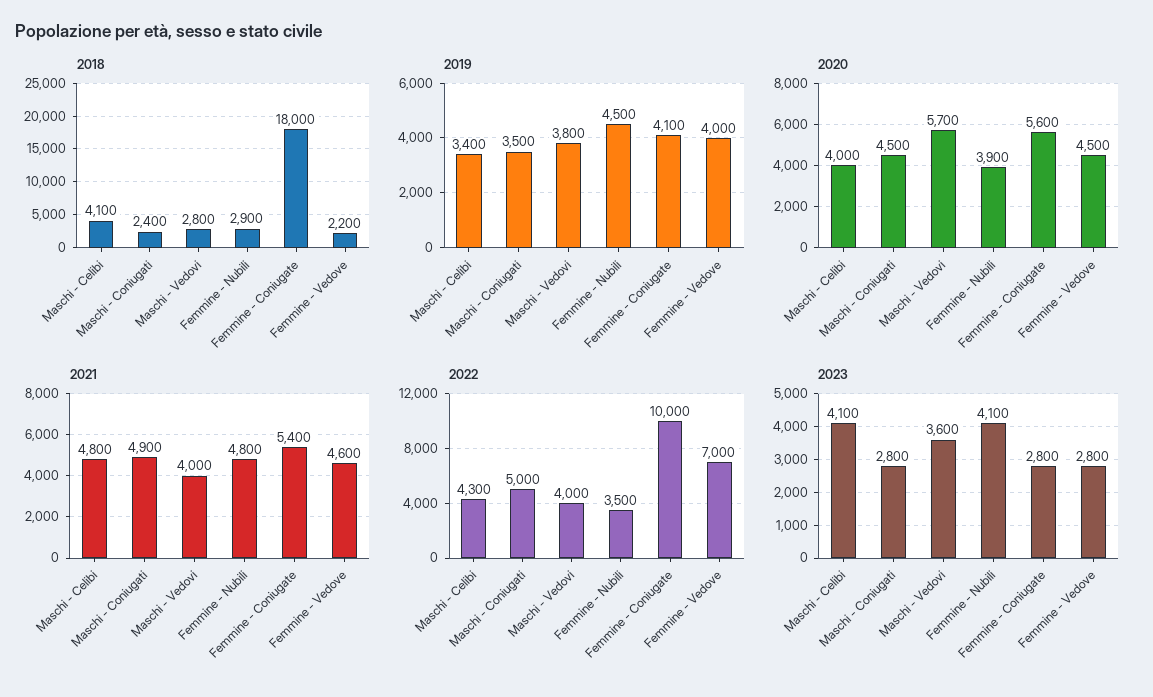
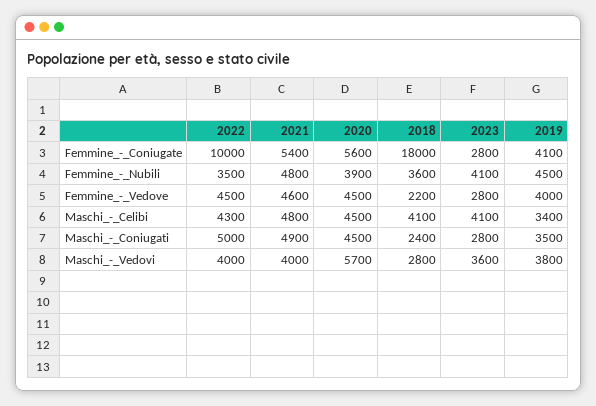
2018, Femmine - Nubili: 2900 -> 3600
2020, Maschi - Celibi: 4000 -> 4500
2022, Femmine - Vedove: 7000 -> 4500

